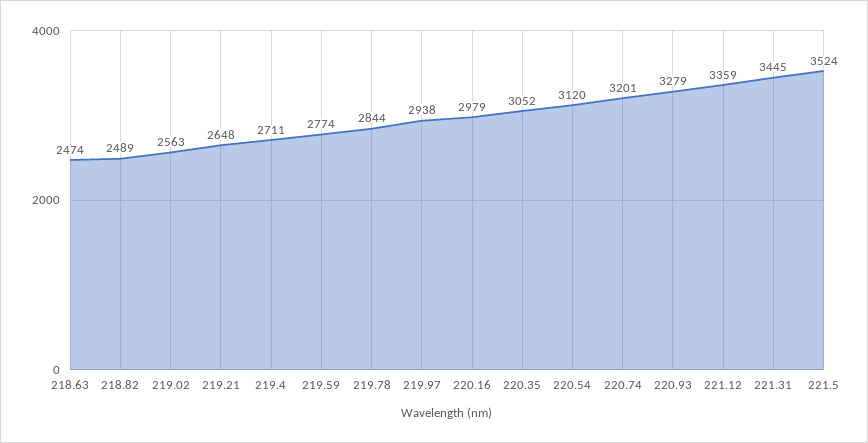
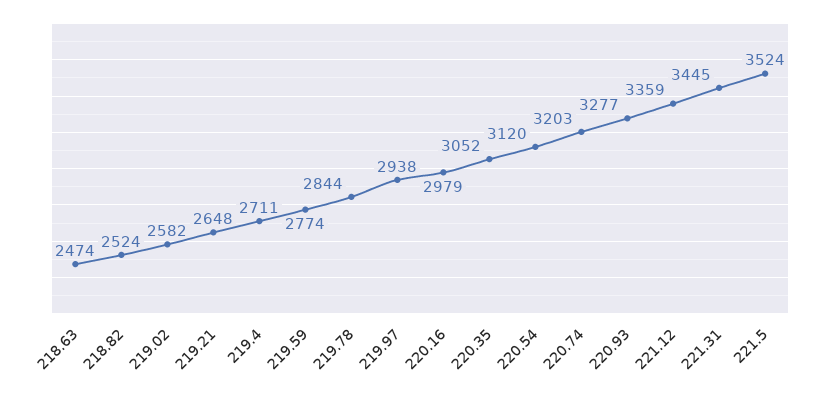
218.82: 2489 -> 2524
219.02: 2563 -> 2582
220.74: 3201 -> 3203
220.93: 3279 -> 3277

